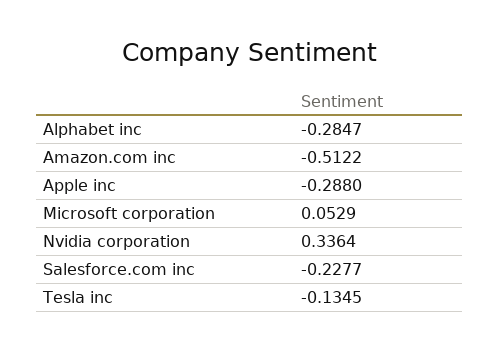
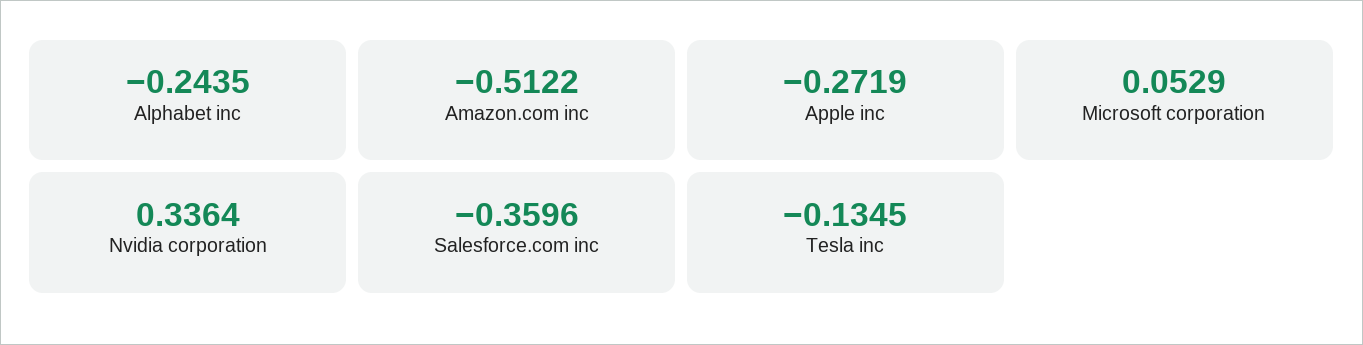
Alphabet inc: -0.2847 -> -0.2435
Apple inc: -0.288 -> -0.2719
Salesforce.com inc: -0.2277 -> -0.3596

